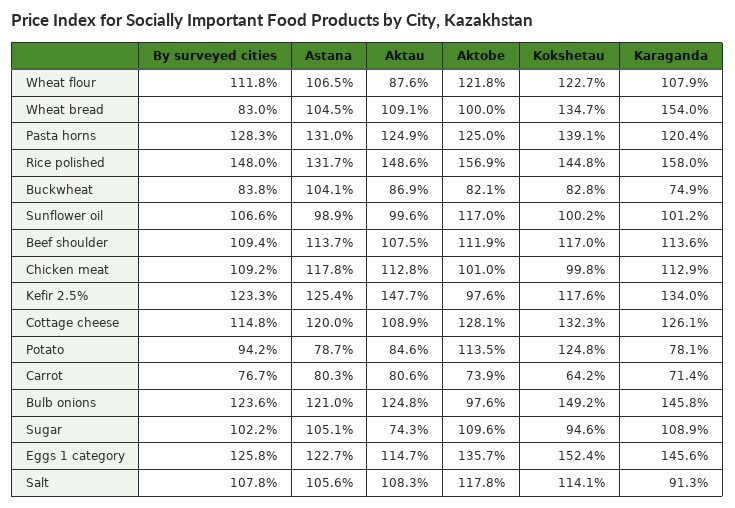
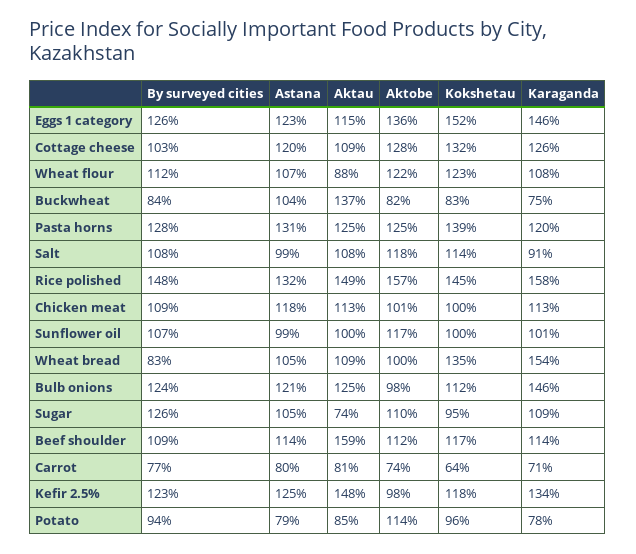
Aktau, Buckwheat: 86.9 -> 137
Aktau, Beef shoulder: 107.5 -> 159
By surveyed cities, Cottage cheese: 114.8 -> 103
Kokshetau, Potato: 124.8 -> 96
Kokshetau, Bulb onions: 149.2 -> 112
By surveyed cities, Sugar: 102.2 -> 126
Astana, Salt: 105.6 -> 99

